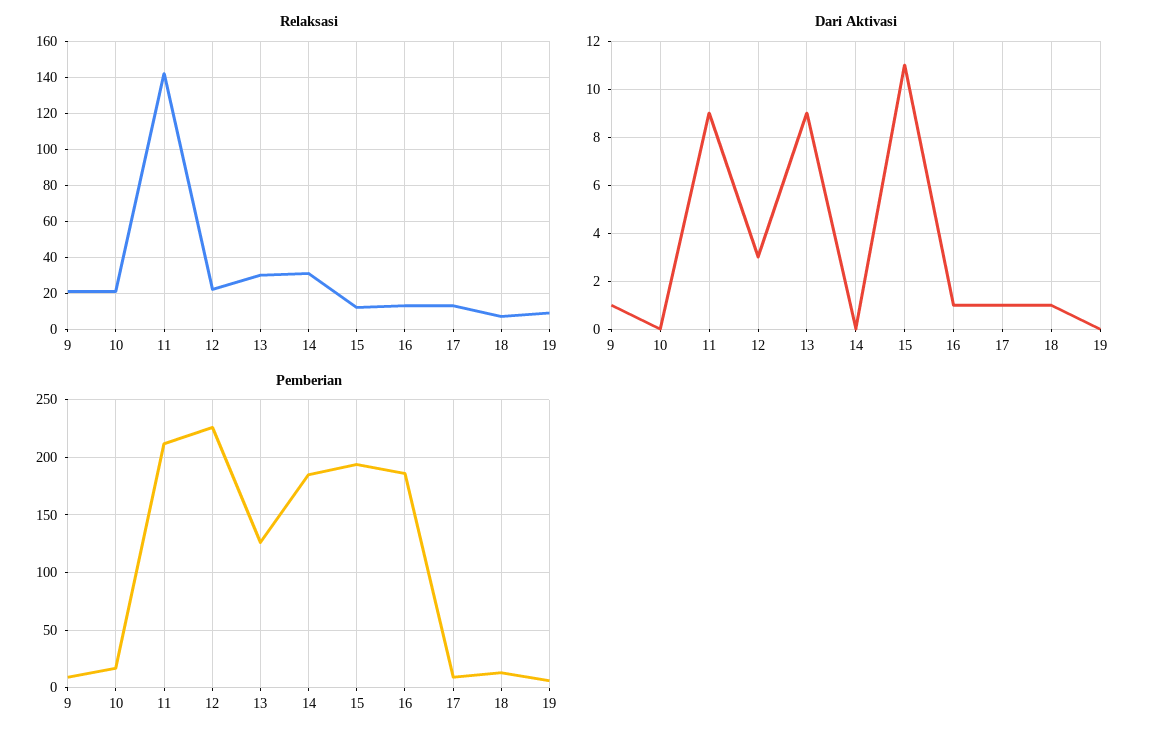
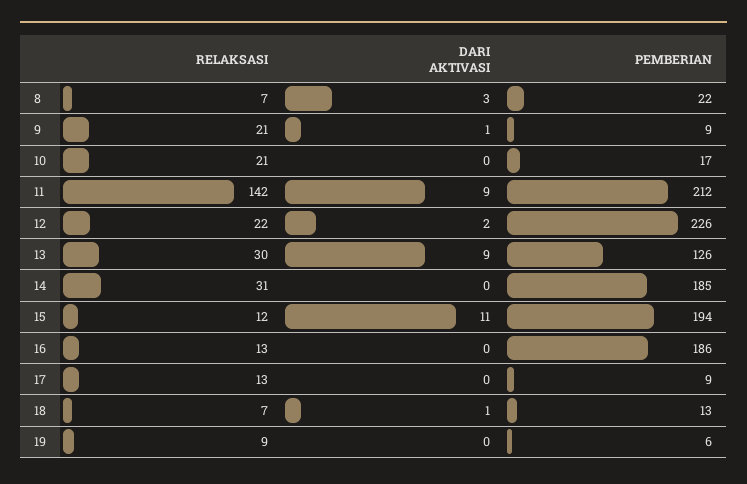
Dari Aktivasi, 12: 3 -> 2
Dari Aktivasi, 16: 1 -> 0
Dari Aktivasi, 17: 1 -> 0
Relaksasi, 8: none -> 7
Dari Aktivasi, 8: none -> 3
Pemberian, 8: none -> 22

